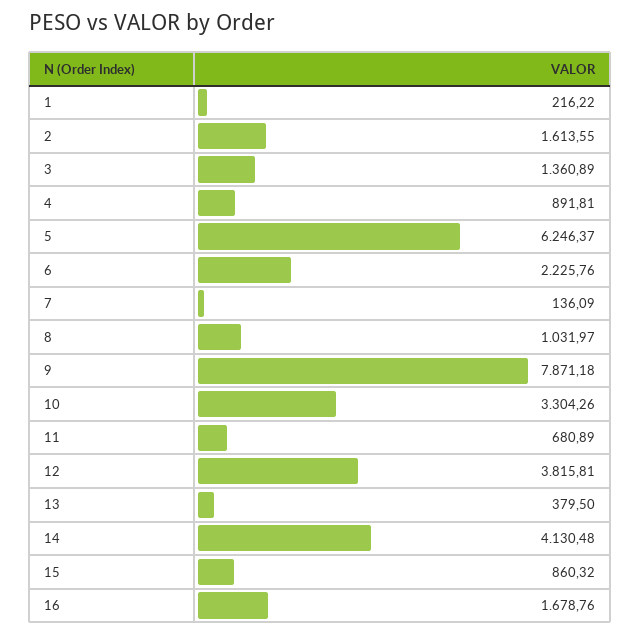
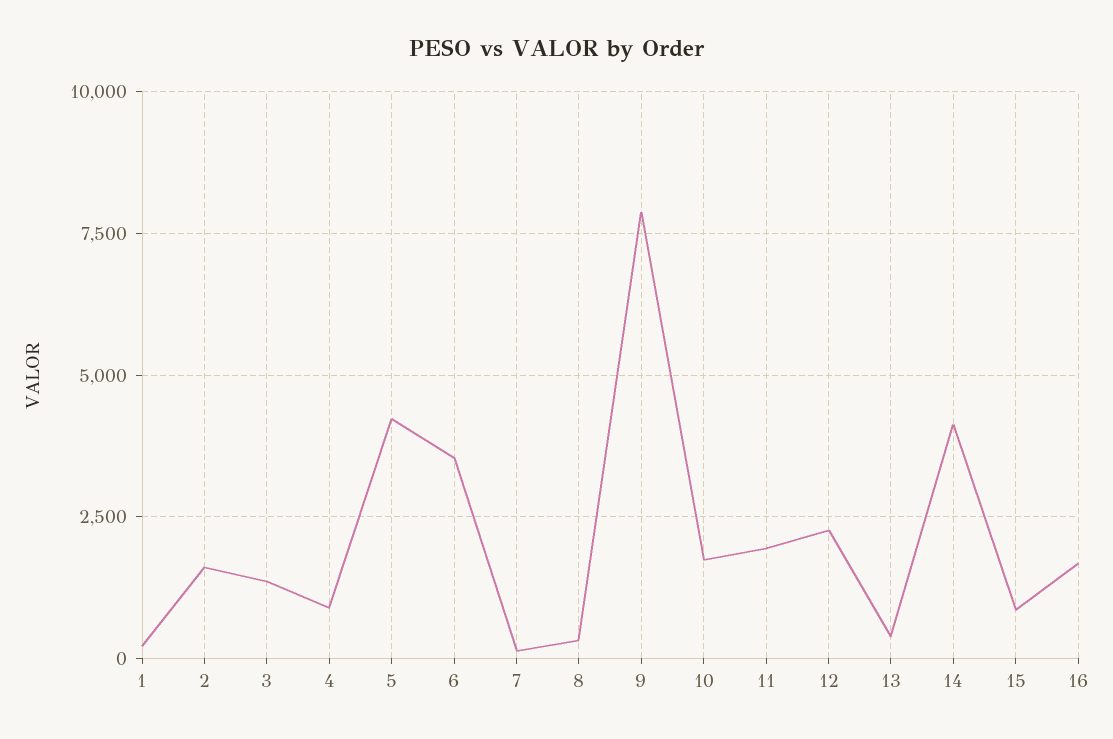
5: 6246.37 -> 4250
6: 2225.76 -> 3500
8: 1031.97 -> 250
10: 3304.26 -> 1750
11: 680.89 -> 2000
12: 3815.81 -> 2250

